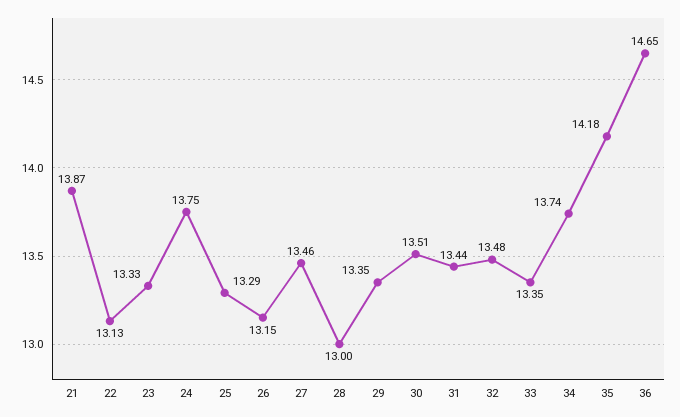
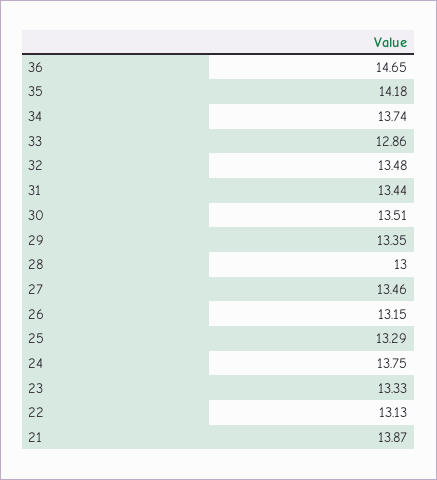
33: 13.35 -> 12.86

